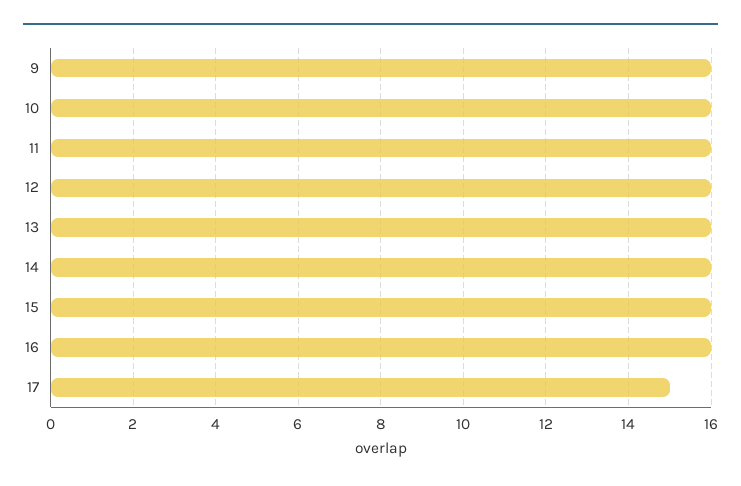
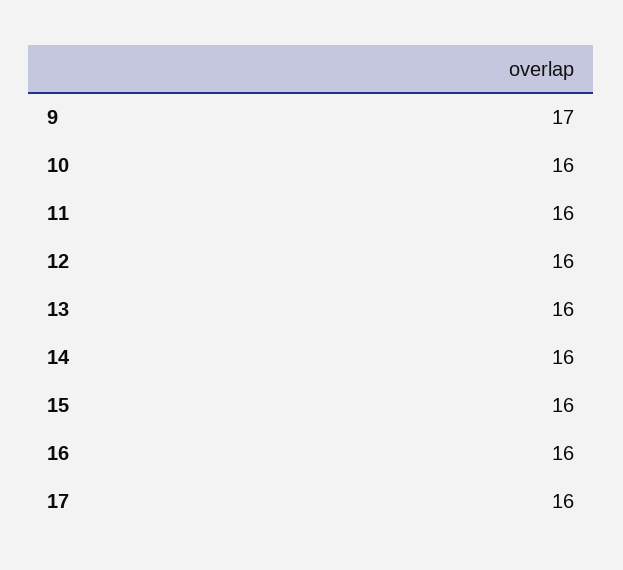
9: 16 -> 17
17: 15 -> 16

